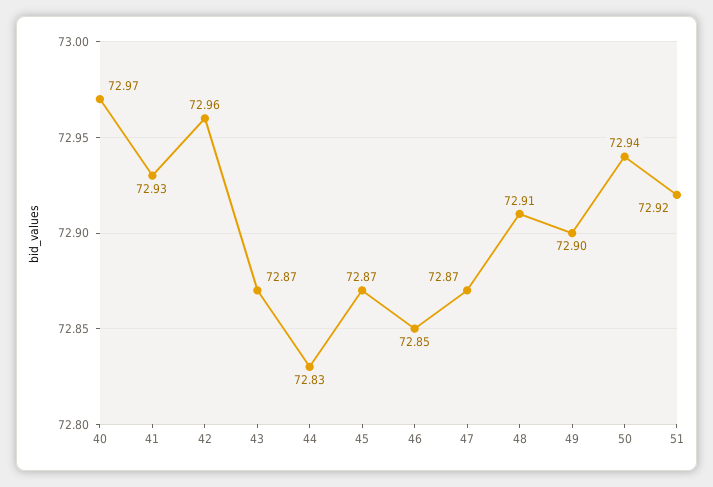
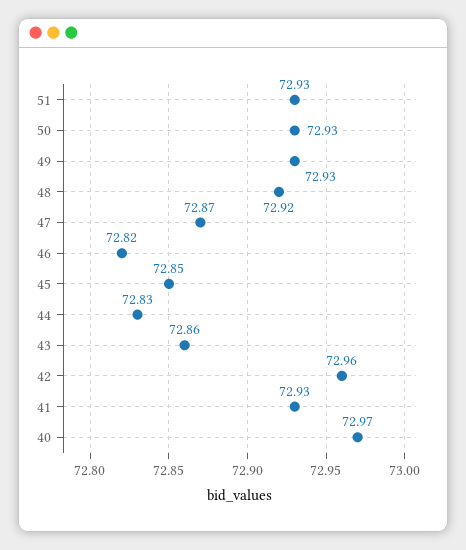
43: 72.87 -> 72.86
45: 72.87 -> 72.85
46: 72.85 -> 72.82
48: 72.91 -> 72.92
49: 72.9 -> 72.93
50: 72.94 -> 72.93
51: 72.92 -> 72.93

